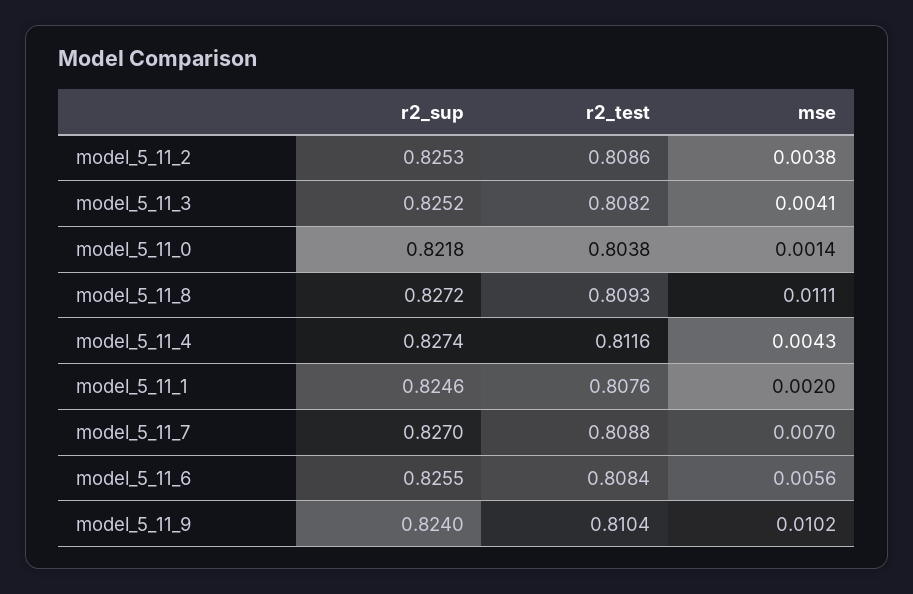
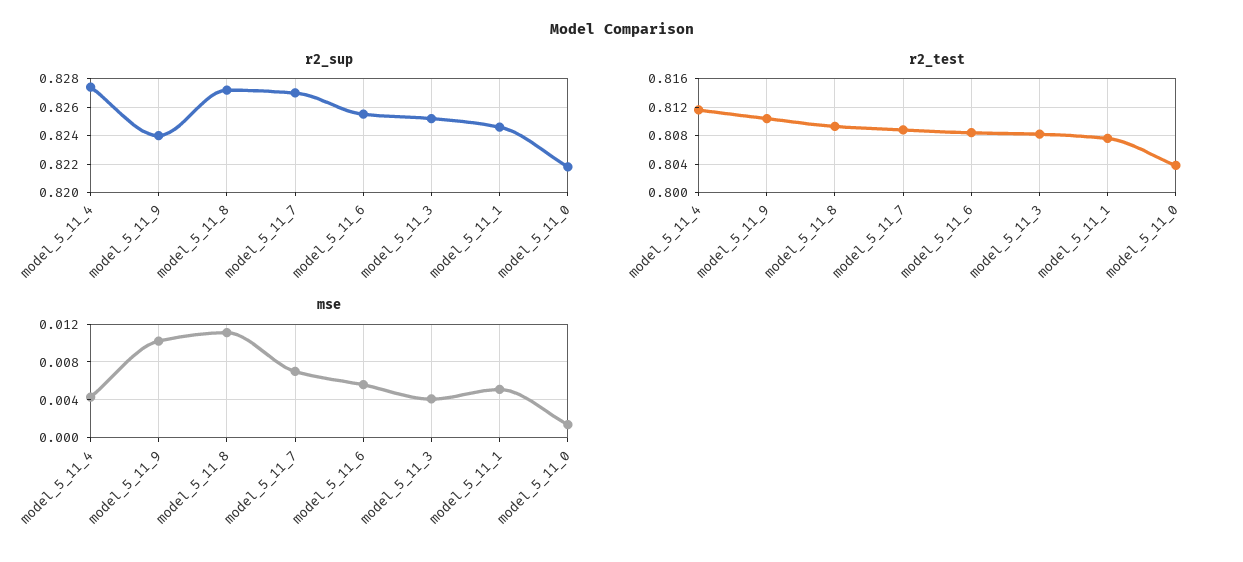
r2_sup, model_5_11_2: 0.8253 -> none
r2_test, model_5_11_2: 0.8086 -> none
mse, model_5_11_2: 0.0038 -> none
mse, model_5_11_1: 0.002 -> 0.005

